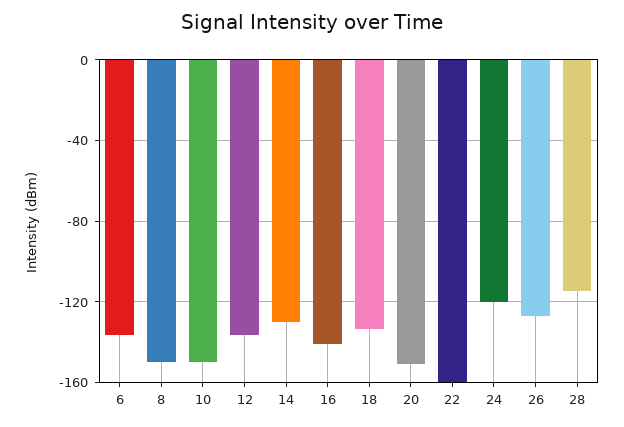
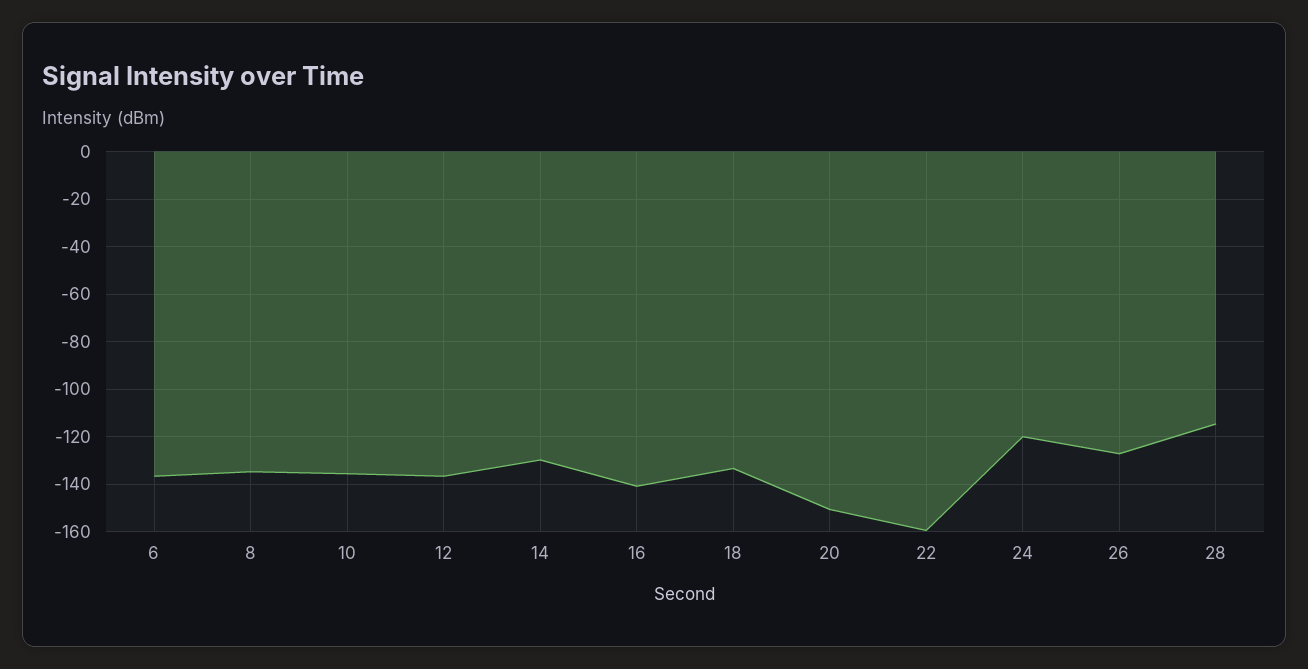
8: -150 -> -135
10: -150 -> -135

